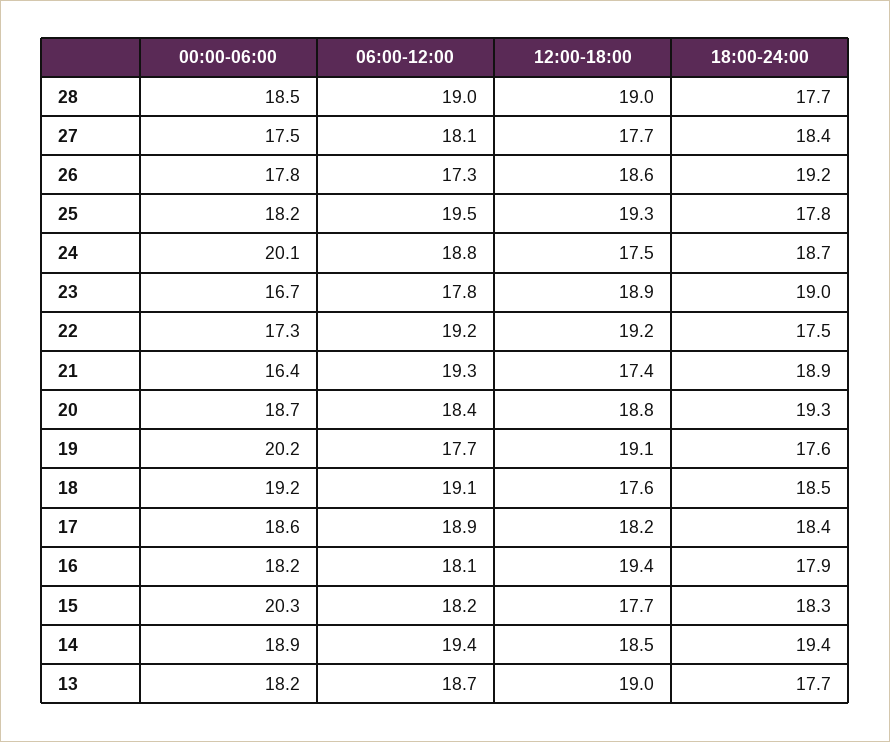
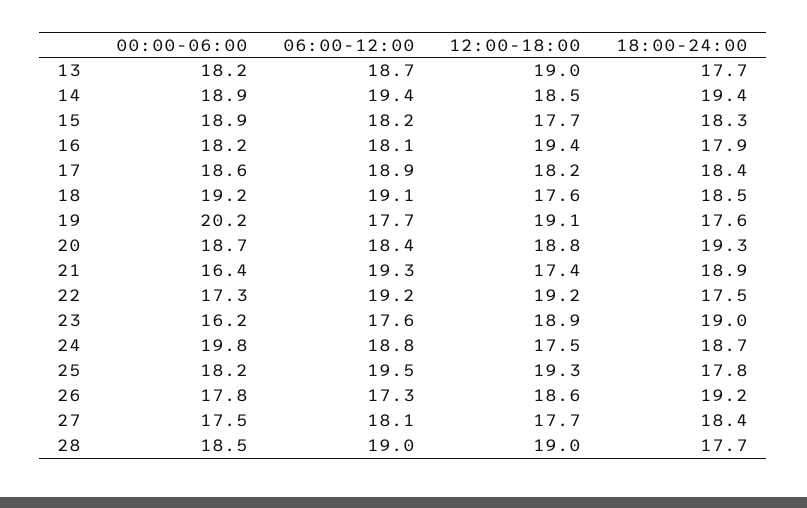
00:00-06:00, 24: 20.1 -> 19.8
00:00-06:00, 23: 16.7 -> 16.2
06:00-12:00, 23: 17.8 -> 17.6
00:00-06:00, 15: 20.3 -> 18.9

